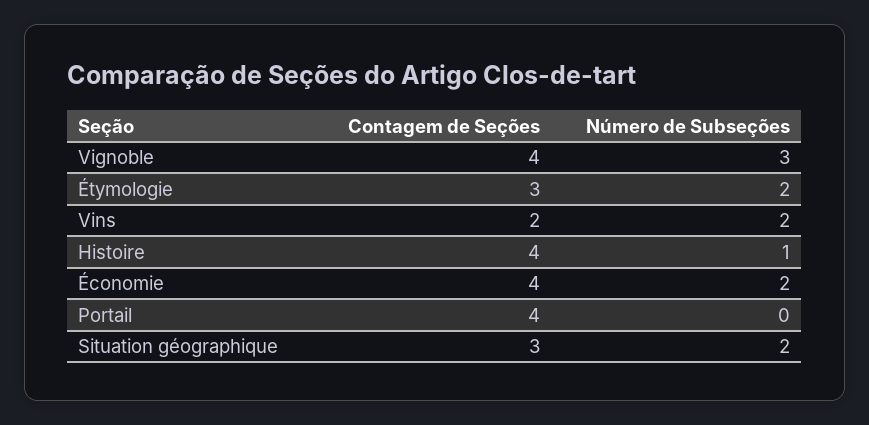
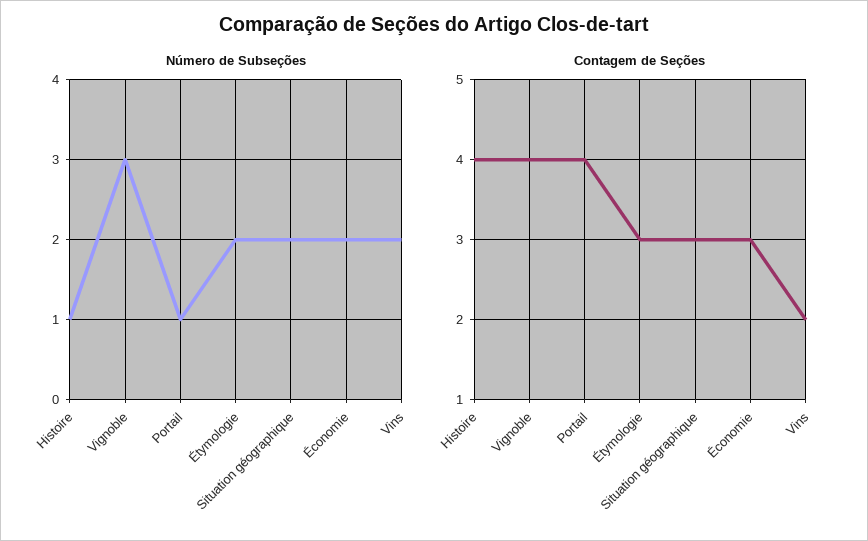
Contagem de Seções, Économie: 4 -> 3
Número de Subseções, Portail: 0 -> 1

